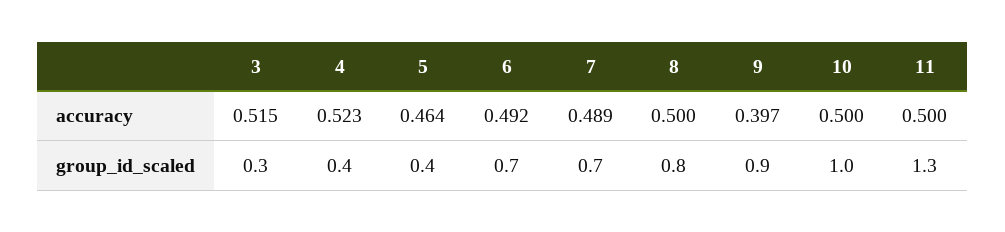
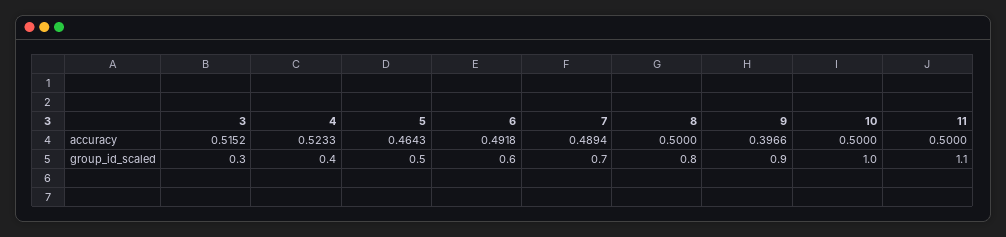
5, group_id_scaled: 0.4 -> 0.5
6, group_id_scaled: 0.7 -> 0.6
11, group_id_scaled: 1.3 -> 1.1

